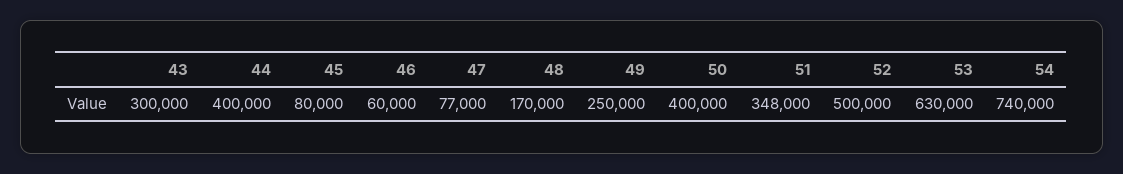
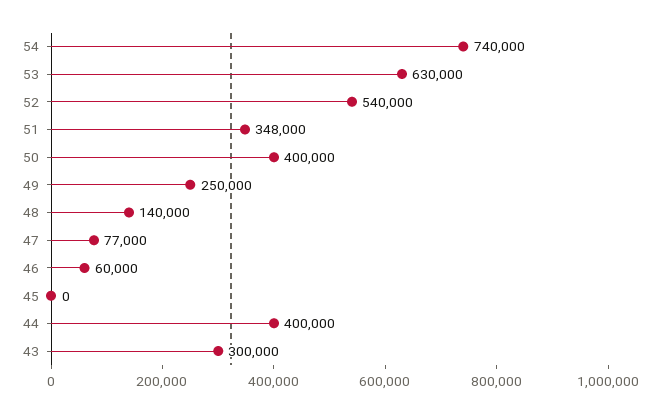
45: 80000 -> 0
48: 170000 -> 140000
52: 500000 -> 540000

